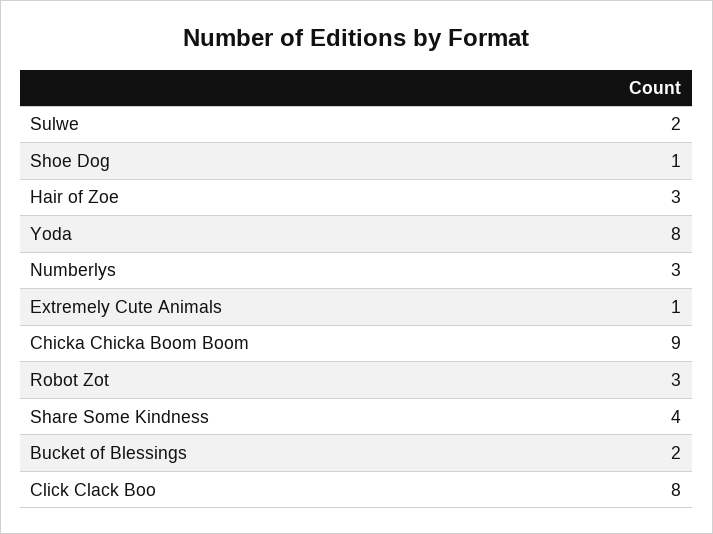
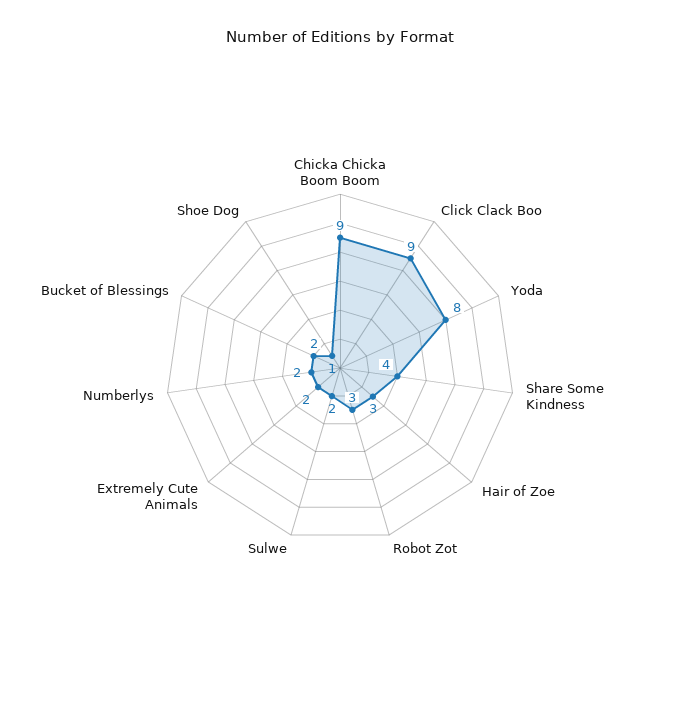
Numberlys: 3 -> 2
Extremely Cute Animals: 1 -> 2
Click Clack Boo: 8 -> 9

